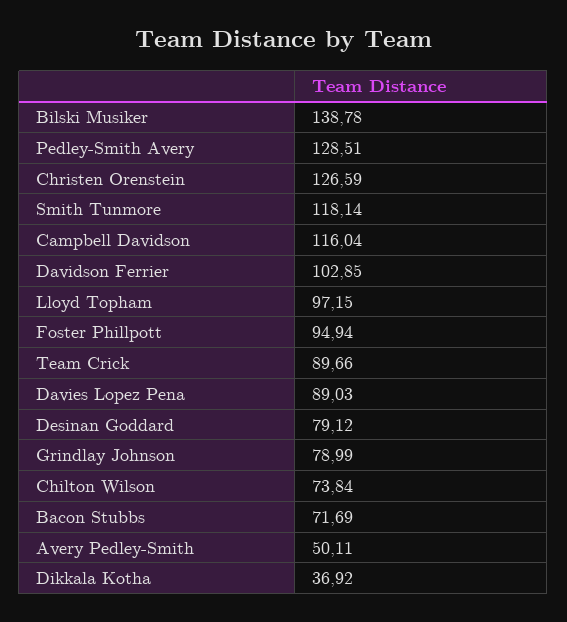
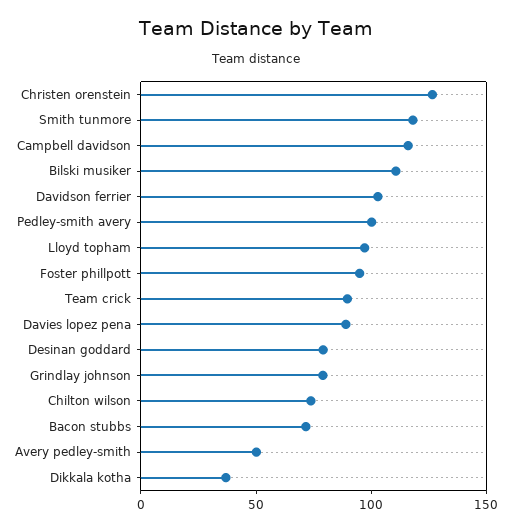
Bilski Musiker: 138.78 -> 110
Pedley-Smith Avery: 128.51 -> 100

